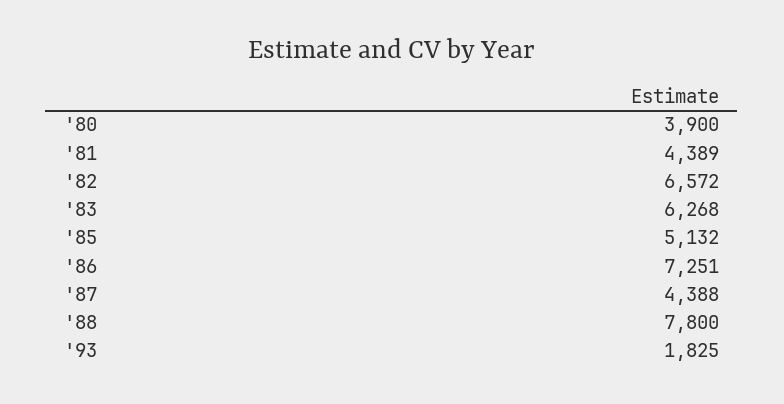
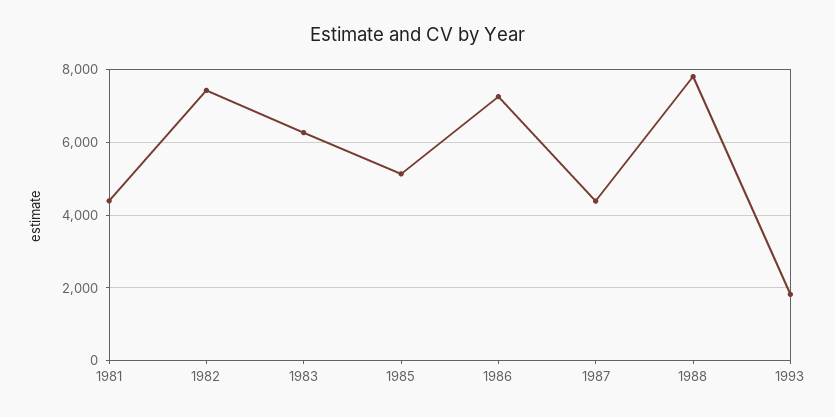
'80: 3900 -> none
'82: 6572 -> 7400

